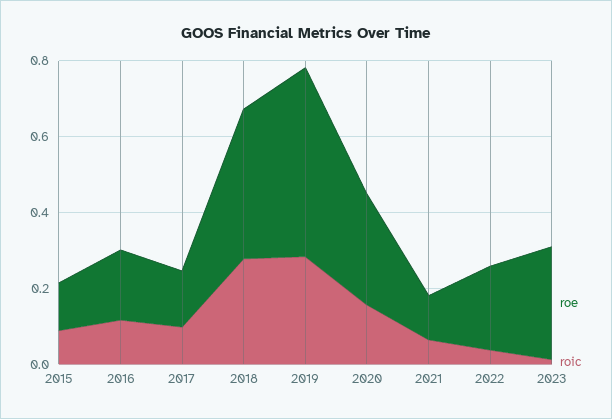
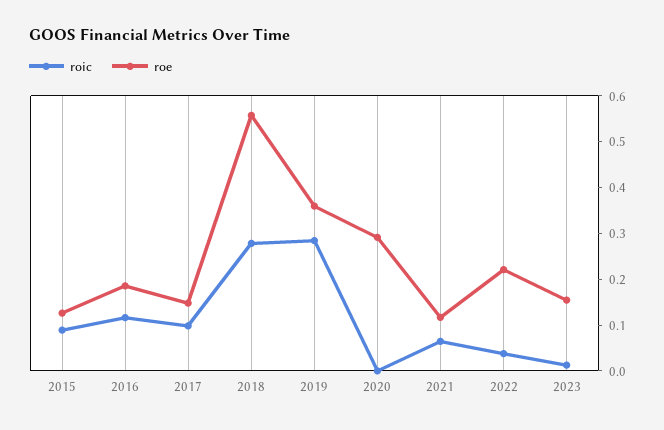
roe, 2018: 0.4 -> 0.56
roe, 2019: 0.5 -> 0.36
roic, 2020: 0.15 -> 0
roe, 2023: 0.3 -> 0.16

